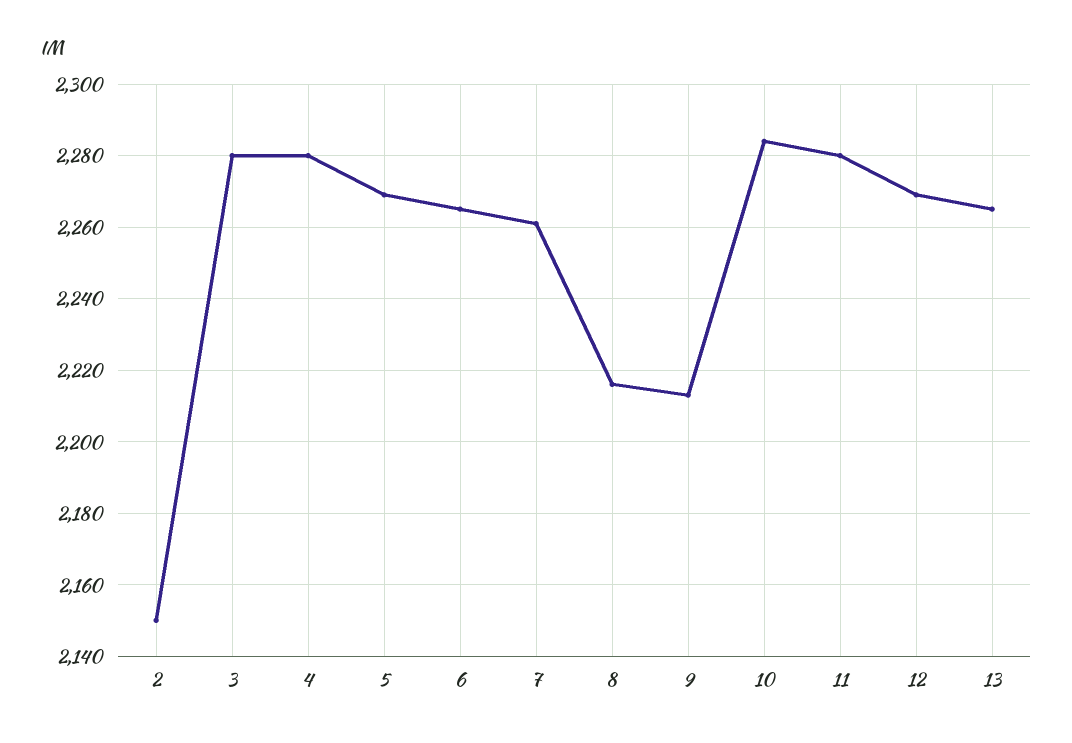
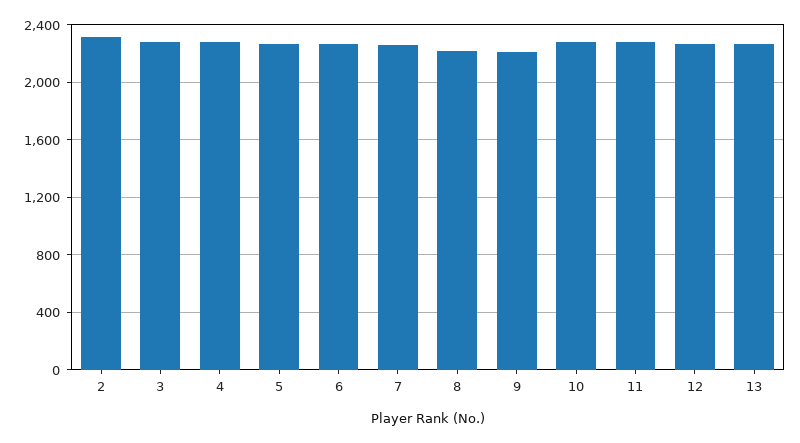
2: 2150 -> 2300

